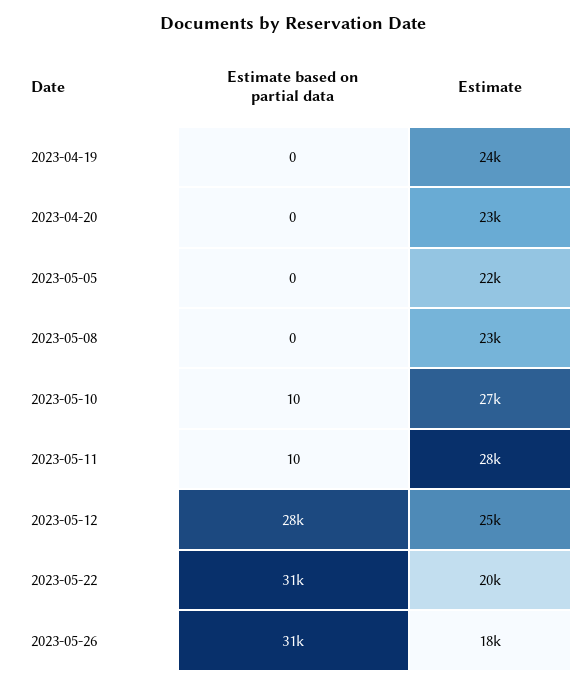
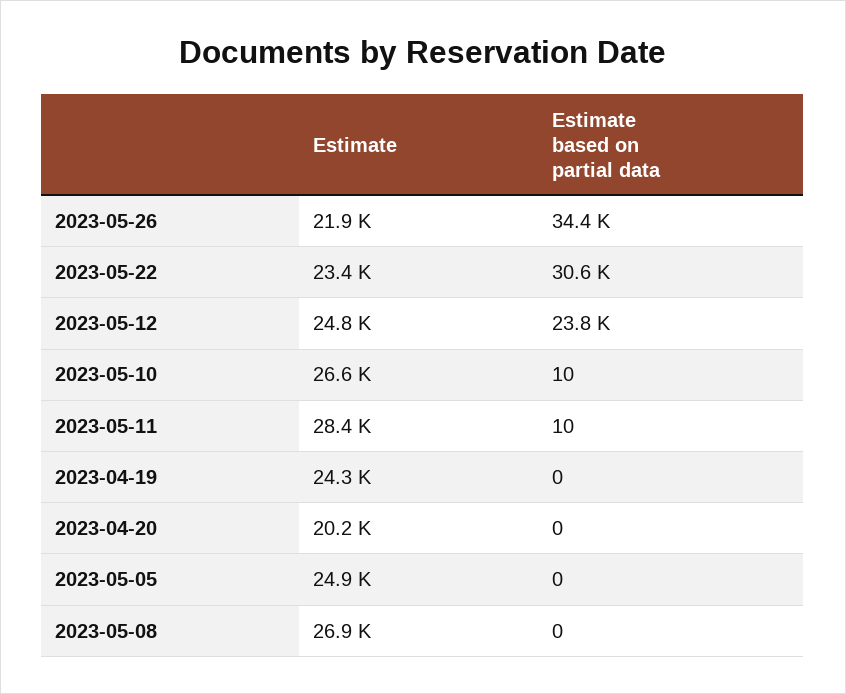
Estimate, 2023-04-20: 23000 -> 20200
Estimate, 2023-05-05: 22000 -> 24900
Estimate, 2023-05-08: 23000 -> 26900
Estimate based on partial data, 2023-05-12: 28000 -> 23800
Estimate, 2023-05-22: 20000 -> 23400
Estimate based on partial data, 2023-05-26: 31000 -> 34400
Estimate, 2023-05-26: 18000 -> 21900

